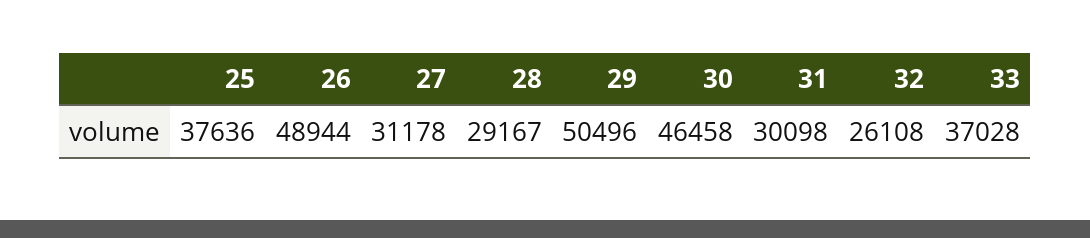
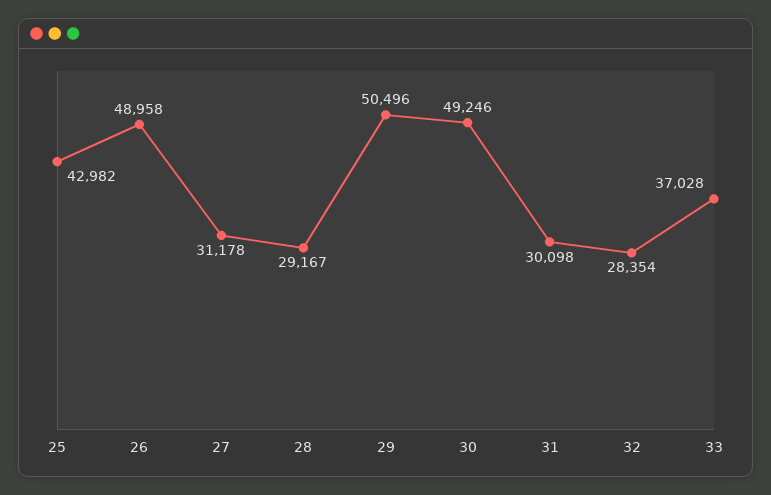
25: 37636 -> 42982
26: 48944 -> 48958
30: 46458 -> 49246
32: 26108 -> 28354

